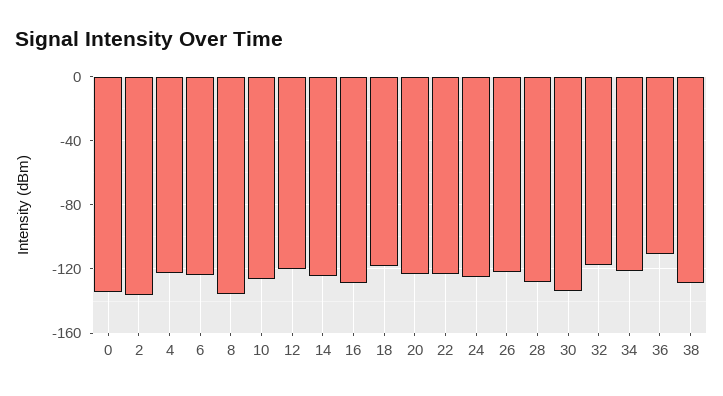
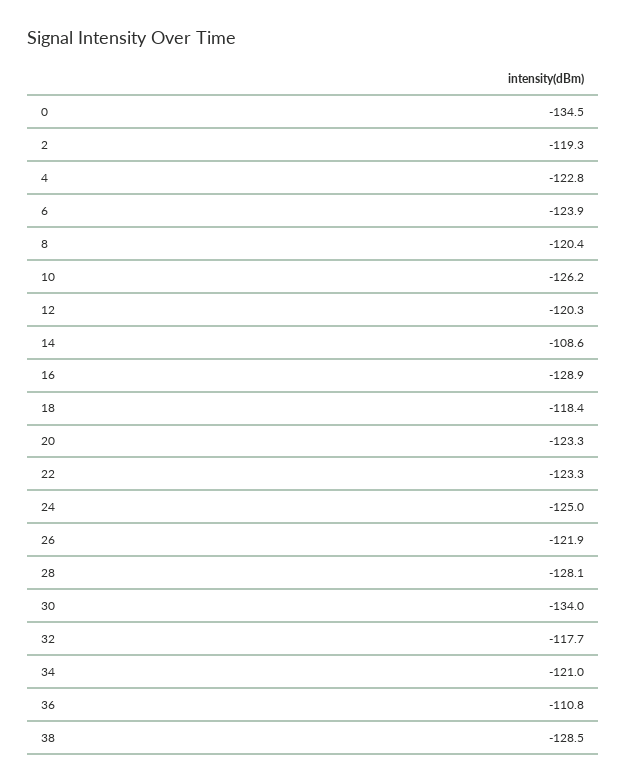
2: -135 -> -119.3
8: -135 -> -120.4
14: -125 -> -108.6

